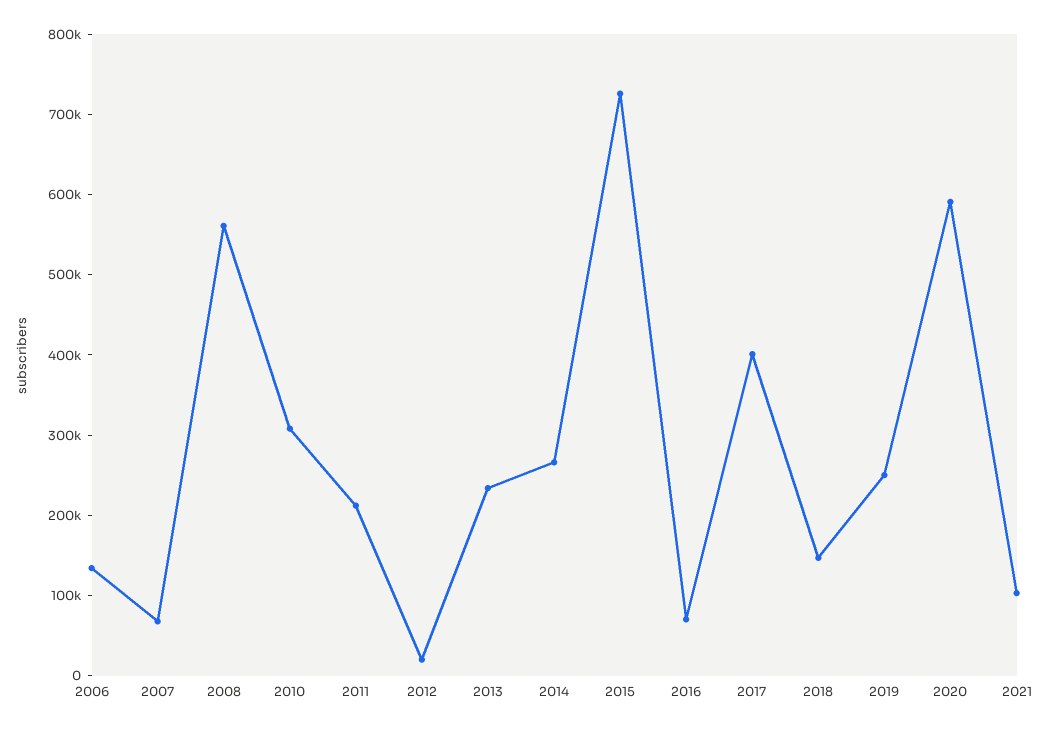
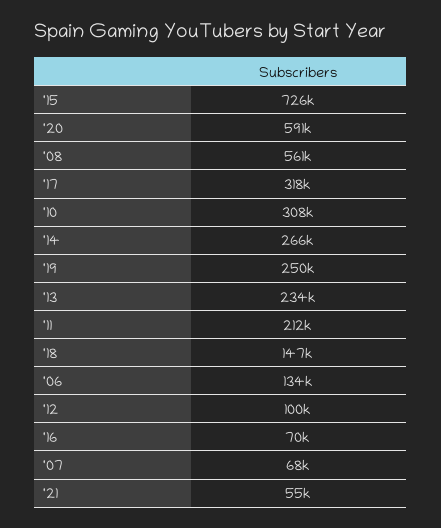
2012: 20000 -> 100000
2017: 400000 -> 318000
2021: 100000 -> 55000

